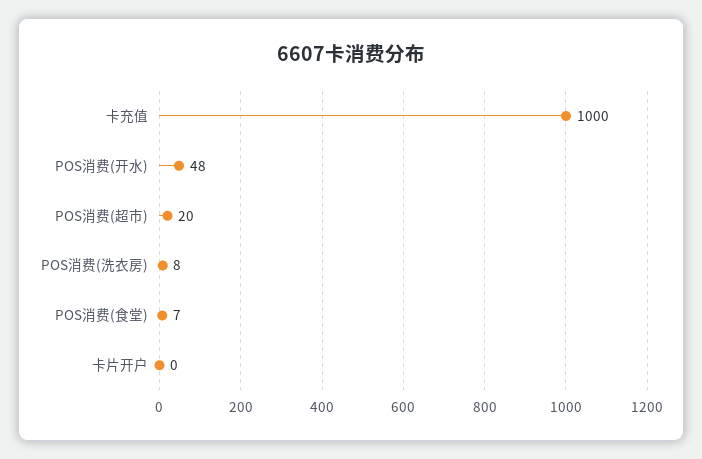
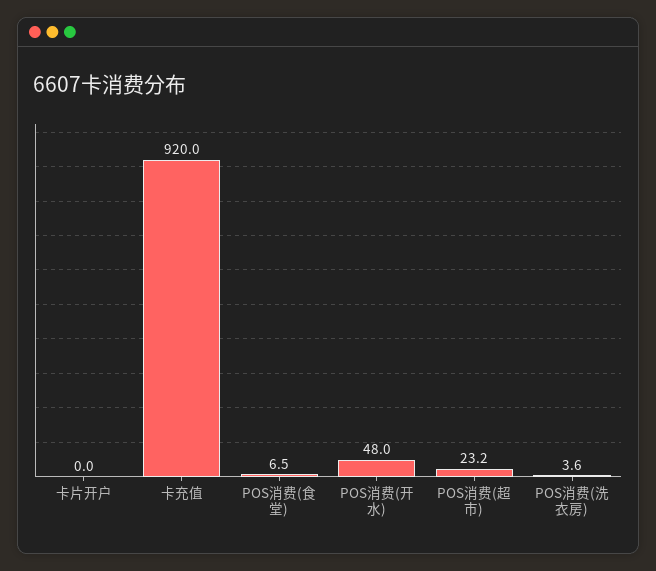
卡充值: 1000 -> 920
POS消费(超市): 20 -> 23.2
POS消费(洗衣房): 8 -> 3.6

